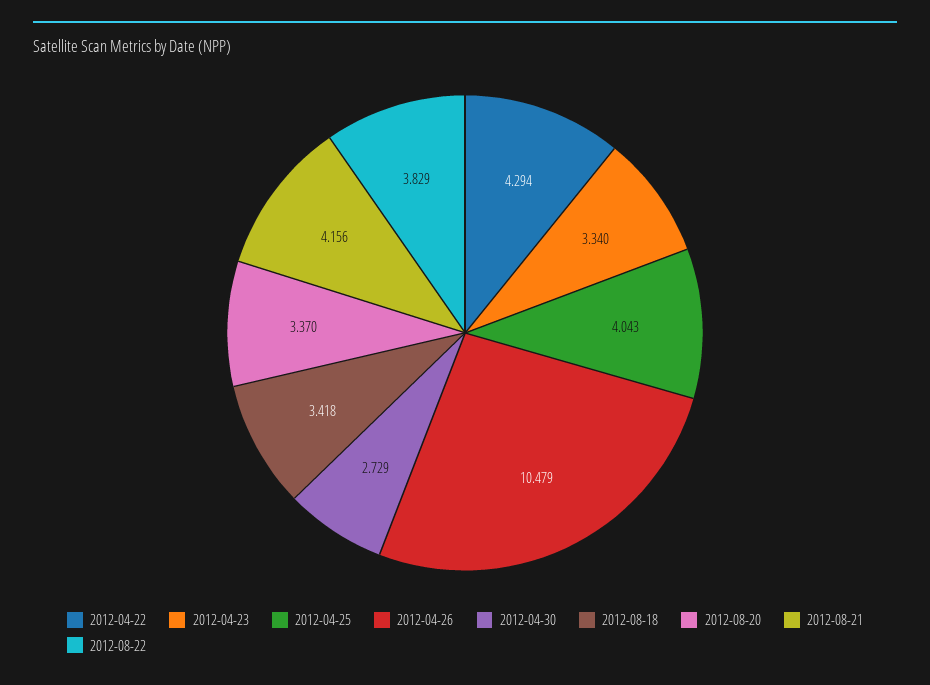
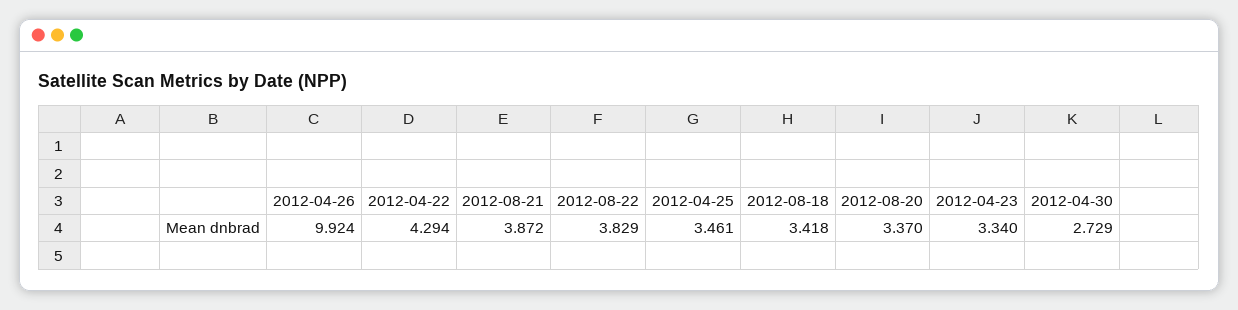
2012-04-25: 4.043 -> 3.461
2012-04-26: 10.479 -> 9.924
2012-08-21: 4.156 -> 3.872

